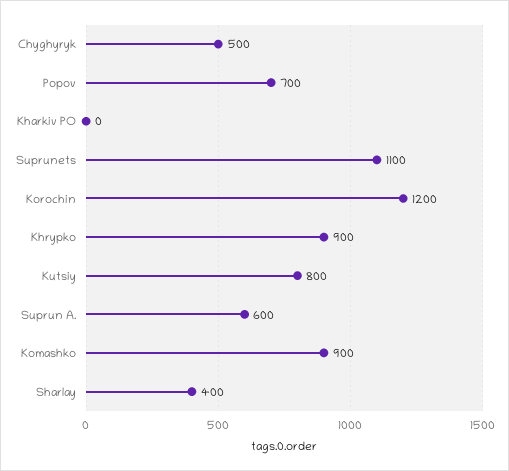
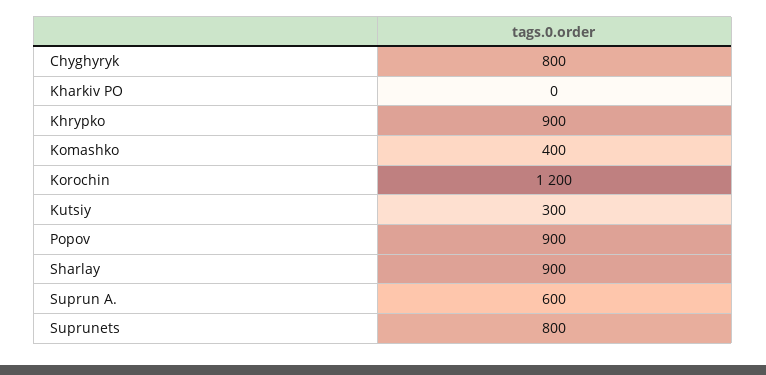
Chyghyryk: 500 -> 800
Popov: 700 -> 900
Suprunets: 1100 -> 800
Kutsiy: 800 -> 300
Komashko: 900 -> 400
Sharlay: 400 -> 900

